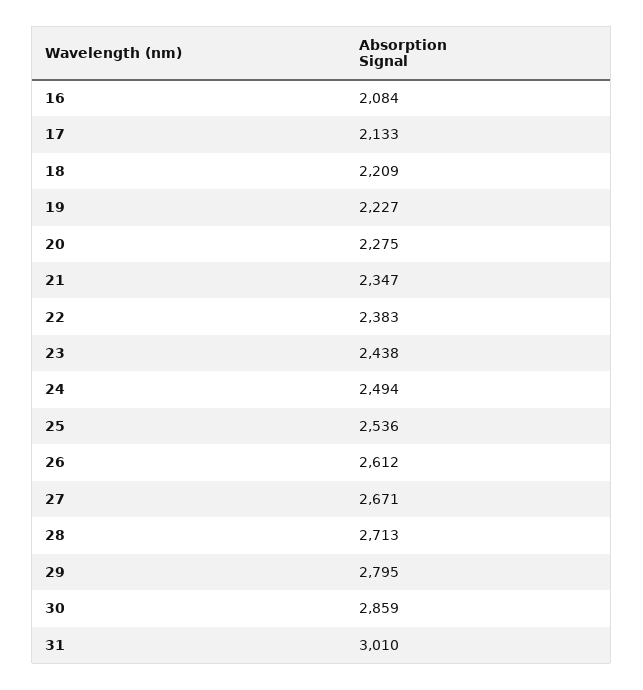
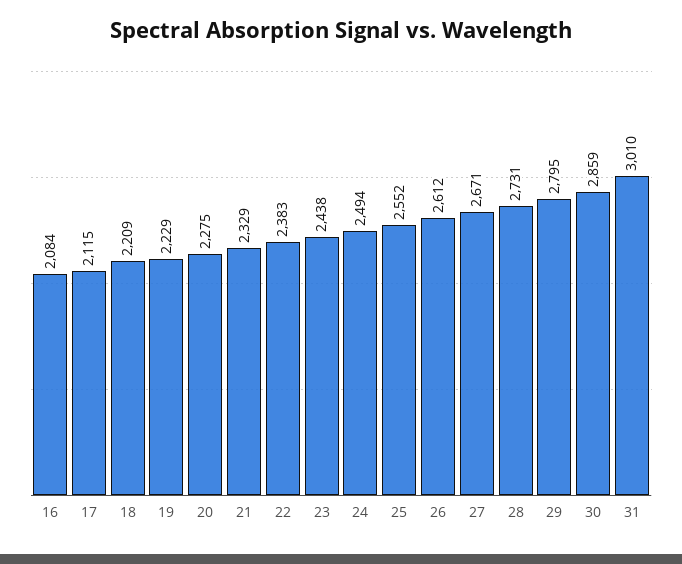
17: 2133 -> 2115
19: 2227 -> 2229
21: 2347 -> 2329
25: 2536 -> 2552
28: 2713 -> 2731

